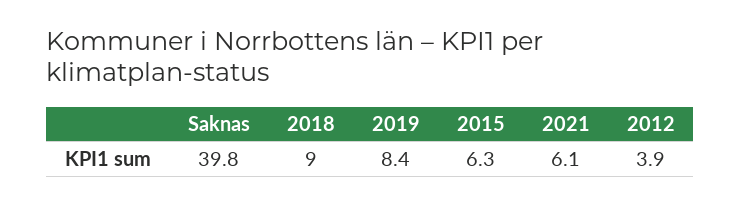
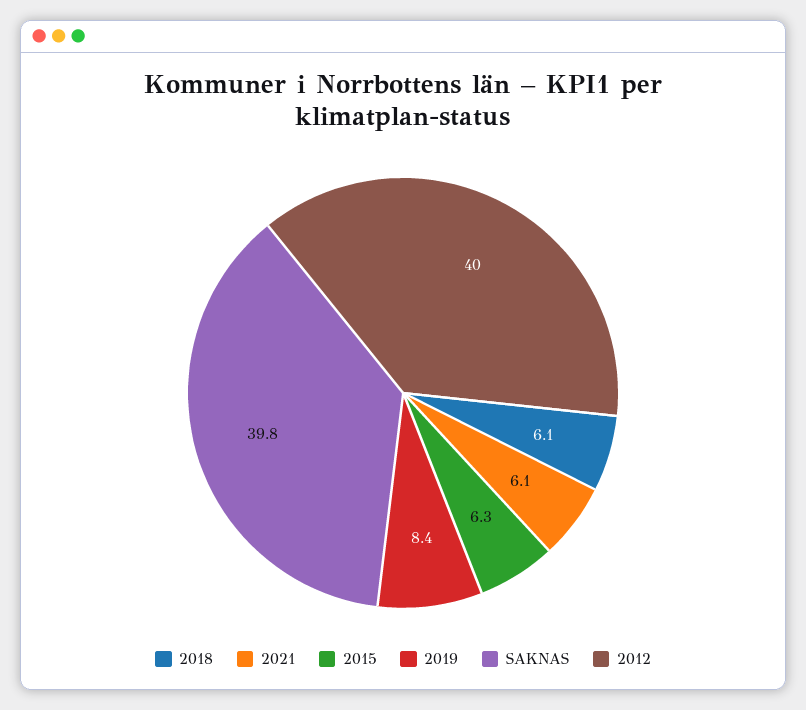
2018: 9 -> 6.1
2012: 3.9 -> 40

